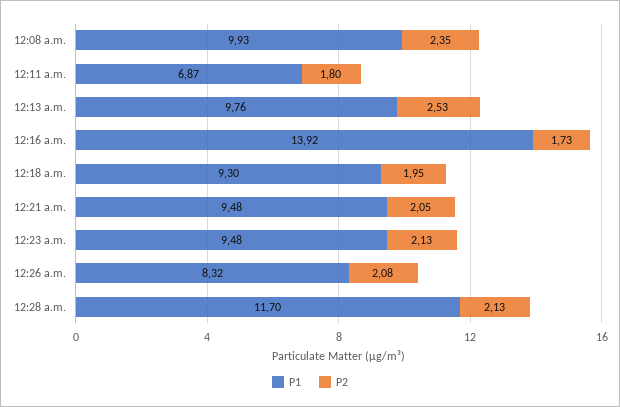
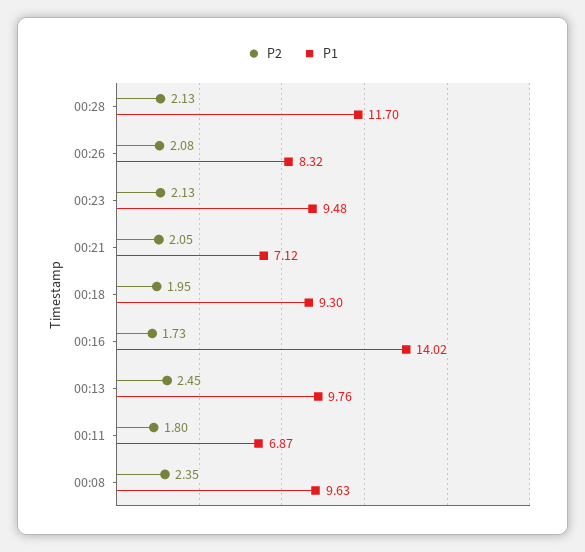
P1, 12:08 a.m.: 9.93 -> 9.63
P2, 12:13 a.m.: 2.53 -> 2.45
P1, 12:16 a.m.: 13.92 -> 14.02
P1, 12:21 a.m.: 9.48 -> 7.12

